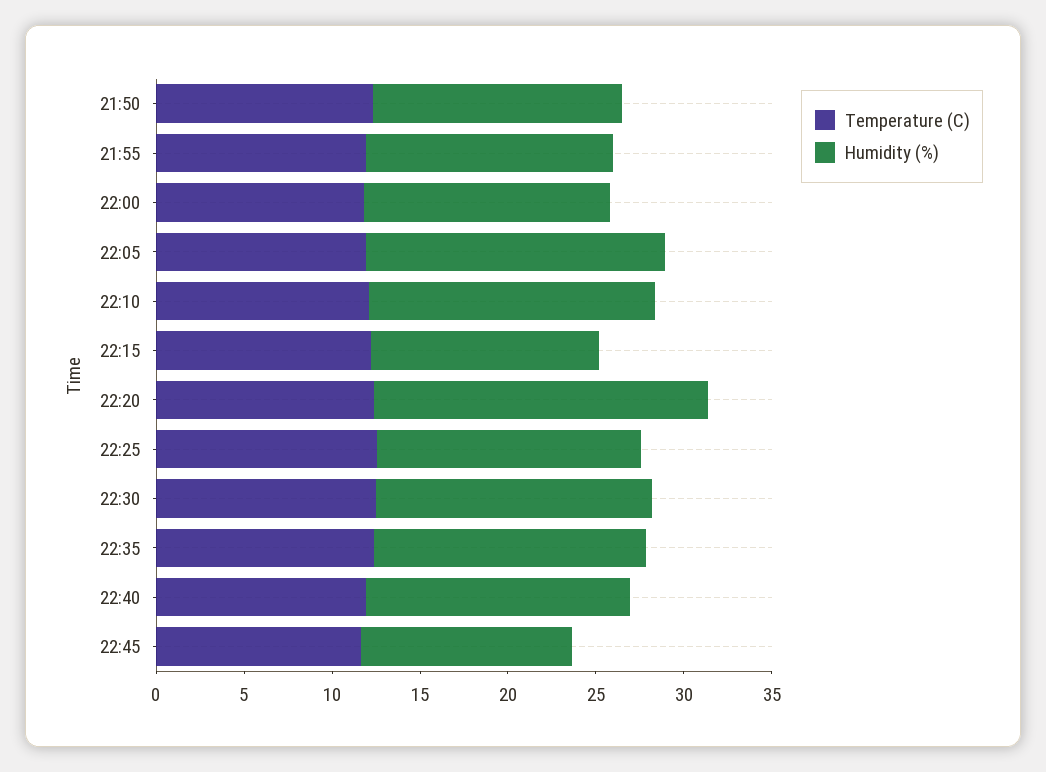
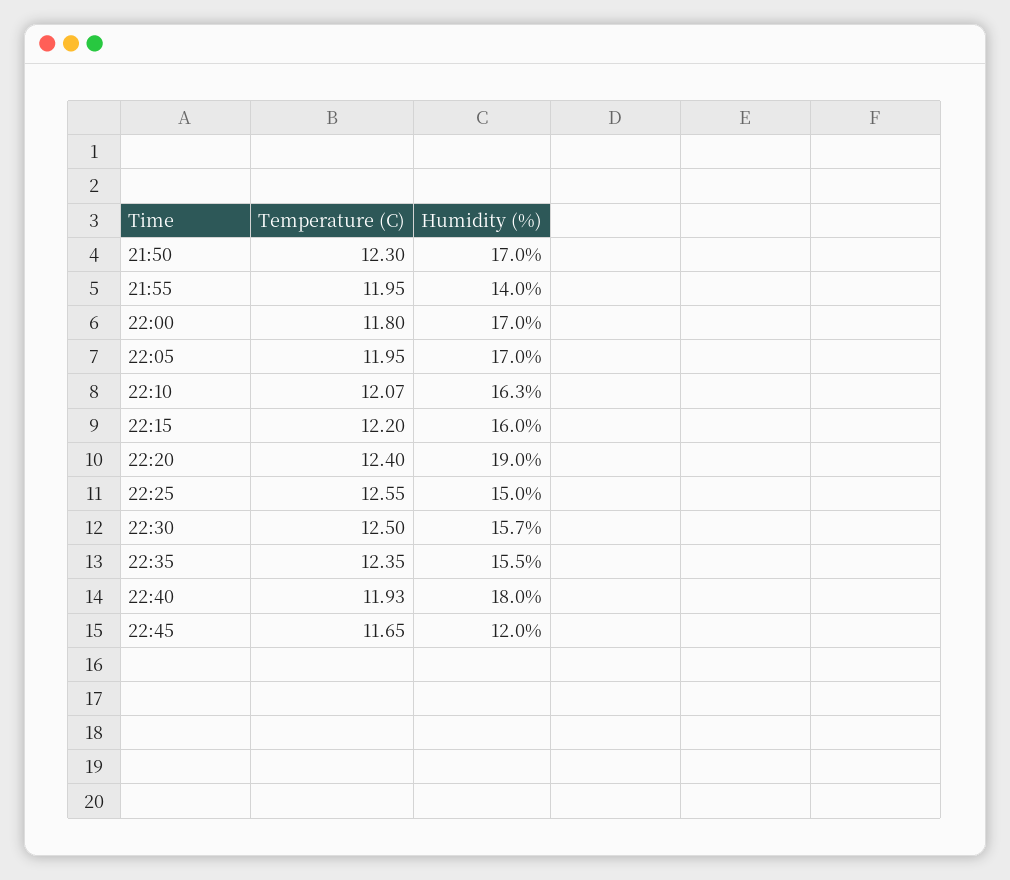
Humidity (%), 21:50: 14 -> 17
Humidity (%), 22:00: 14 -> 17
Humidity (%), 22:15: 13 -> 16
Humidity (%), 22:40: 15 -> 18

